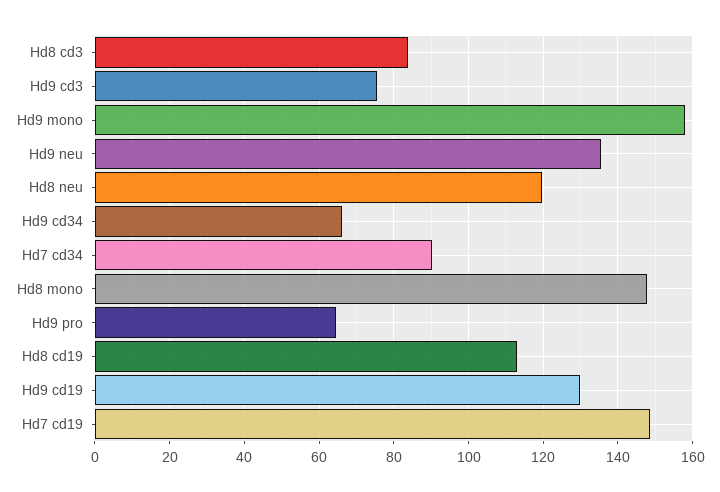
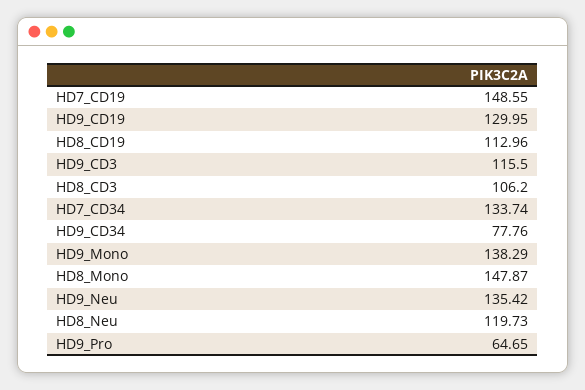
Hd8 cd3: 84 -> 106.2
Hd9 cd3: 76 -> 115.5
Hd9 mono: 158 -> 138.29
Hd9 cd34: 66 -> 77.76
Hd7 cd34: 90 -> 133.74

